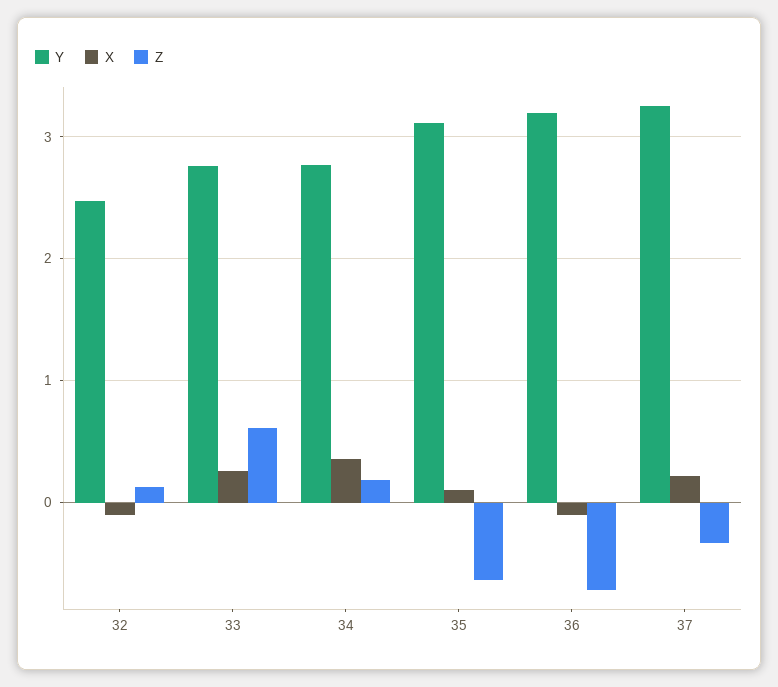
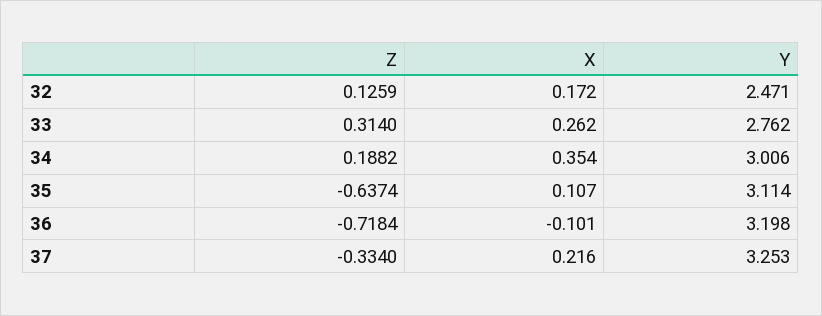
X, 32: -0.1 -> 0.172
Z, 33: 0.6 -> 0.314
Y, 34: 2.8 -> 3.006

